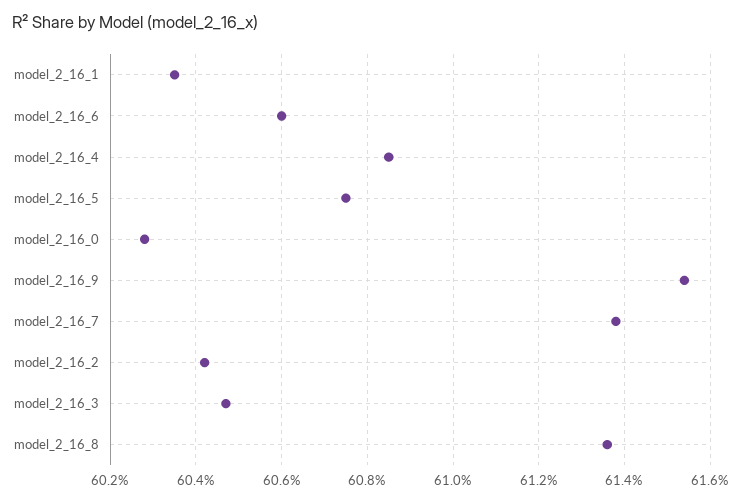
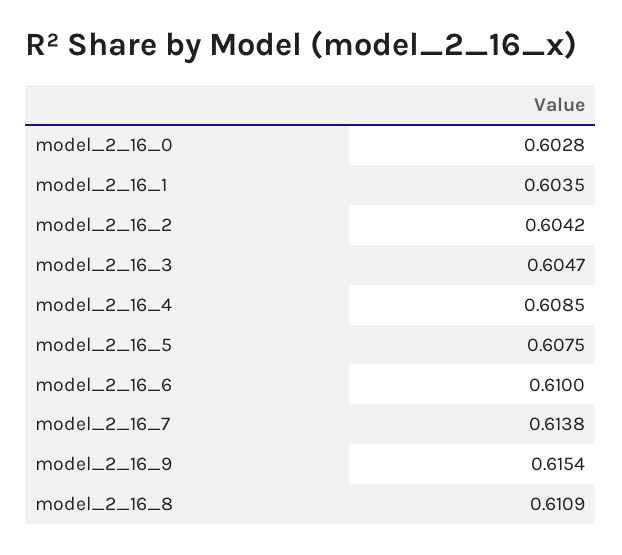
model_2_16_6: 0.606 -> 0.61
model_2_16_8: 0.6135 -> 0.6109

